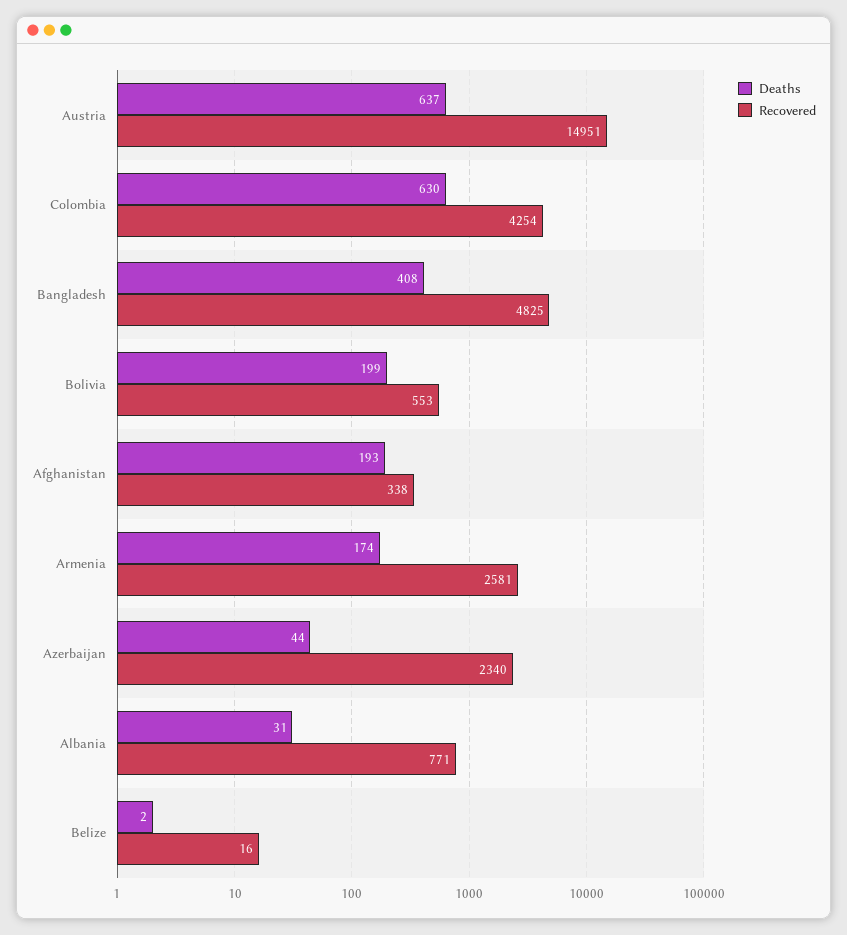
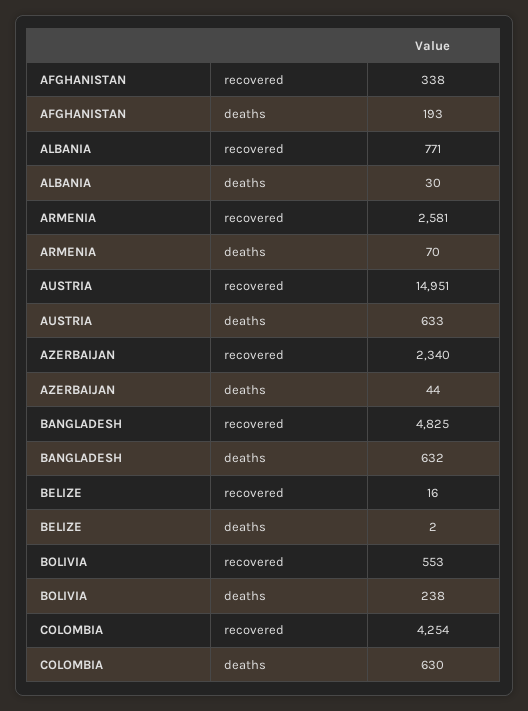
Deaths, Austria: 637 -> 633
Deaths, Bangladesh: 408 -> 632
Deaths, Bolivia: 199 -> 238
Deaths, Armenia: 174 -> 70
Deaths, Albania: 31 -> 30

